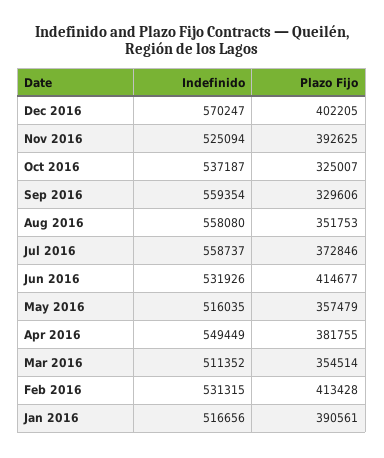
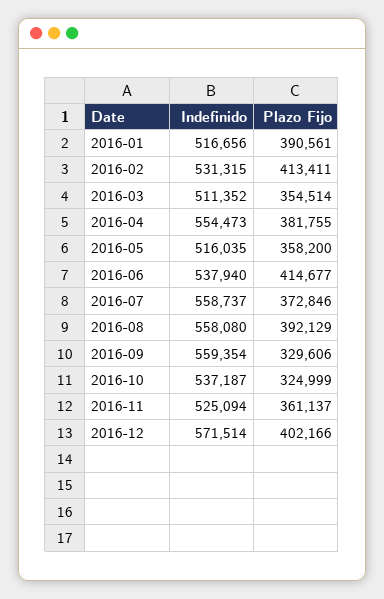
Indefinido, Dec 2016: 570247 -> 571514
Plazo Fijo, Dec 2016: 402205 -> 402166
Plazo Fijo, Nov 2016: 392625 -> 361137
Plazo Fijo, Oct 2016: 325007 -> 324999
Plazo Fijo, Aug 2016: 351753 -> 392129
Indefinido, Jun 2016: 531926 -> 537940
Plazo Fijo, May 2016: 357479 -> 358200
Indefinido, Apr 2016: 549449 -> 554473
Plazo Fijo, Feb 2016: 413428 -> 413411

